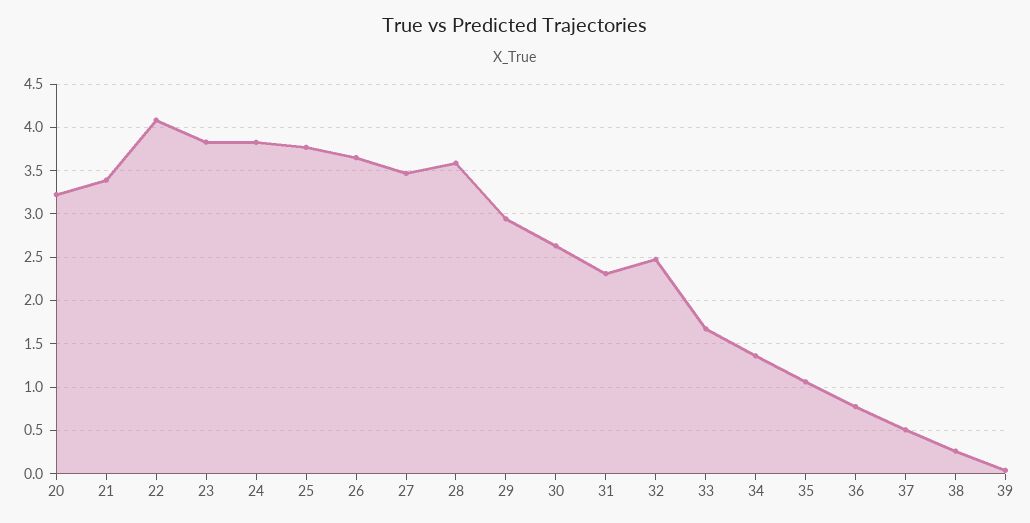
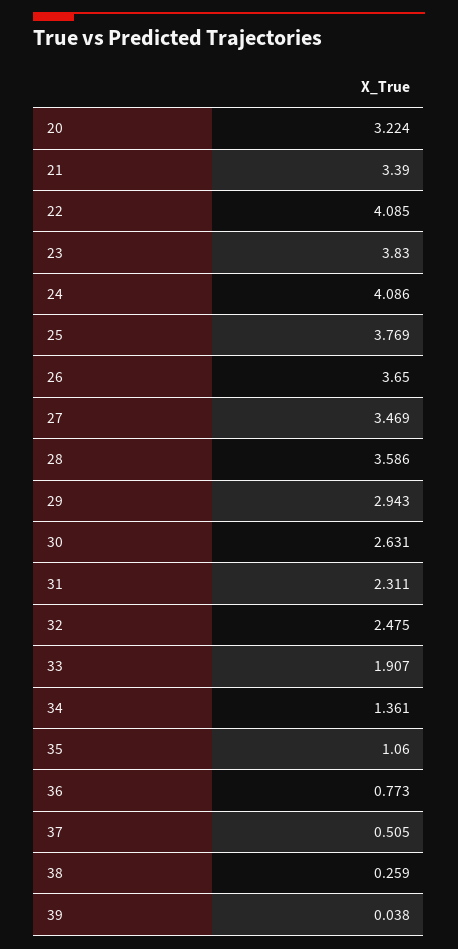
24: 3.8 -> 4.086
33: 1.7 -> 1.907

